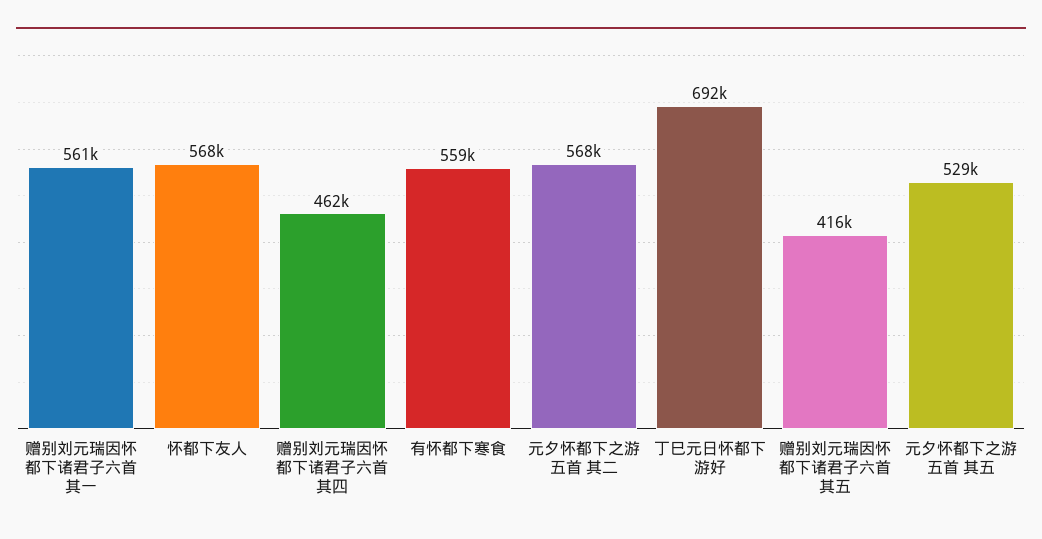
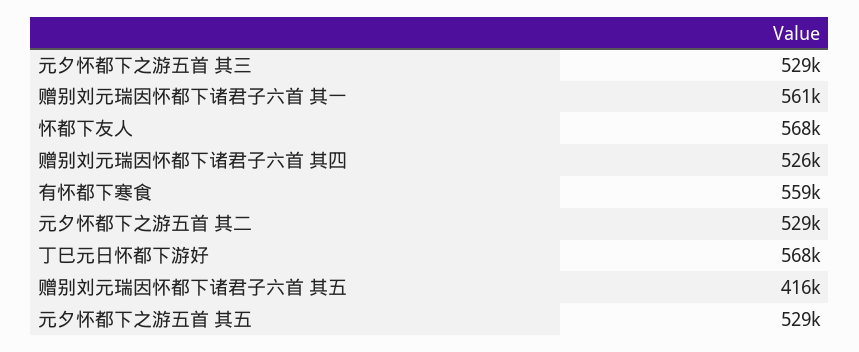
赠别刘元瑞因怀都下诸君子六首 其四: 462000 -> 526000
元夕怀都下之游五首 其二: 568000 -> 529000
丁巳元日怀都下游好: 692000 -> 568000
元夕怀都下之游五首 其三: none -> 529000

